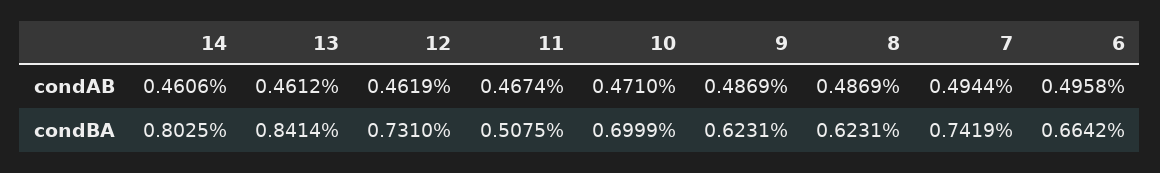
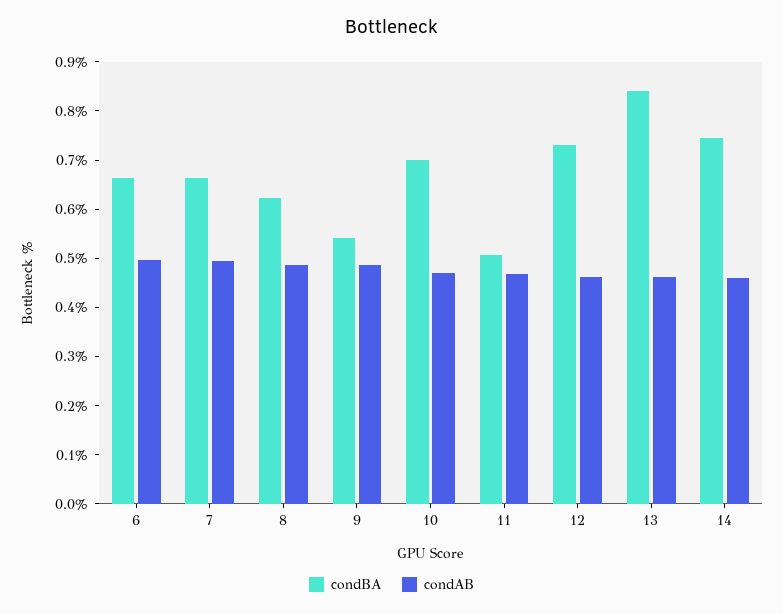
condBA, 14: 0.8025 -> 0.74
condBA, 9: 0.6231 -> 0.54
condBA, 7: 0.7419 -> 0.66

